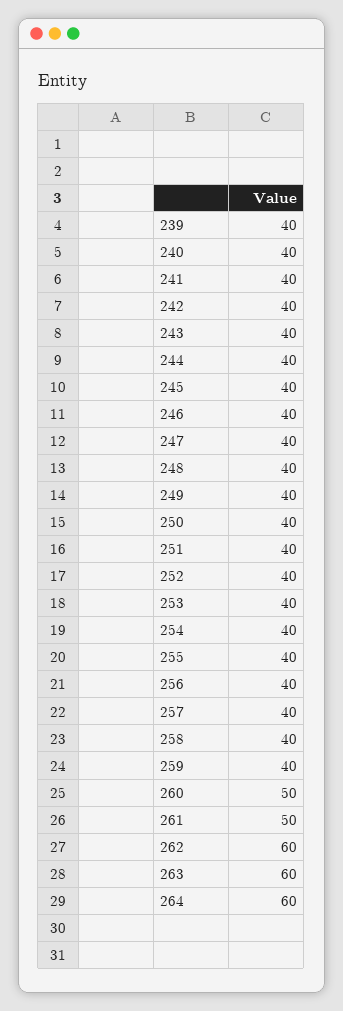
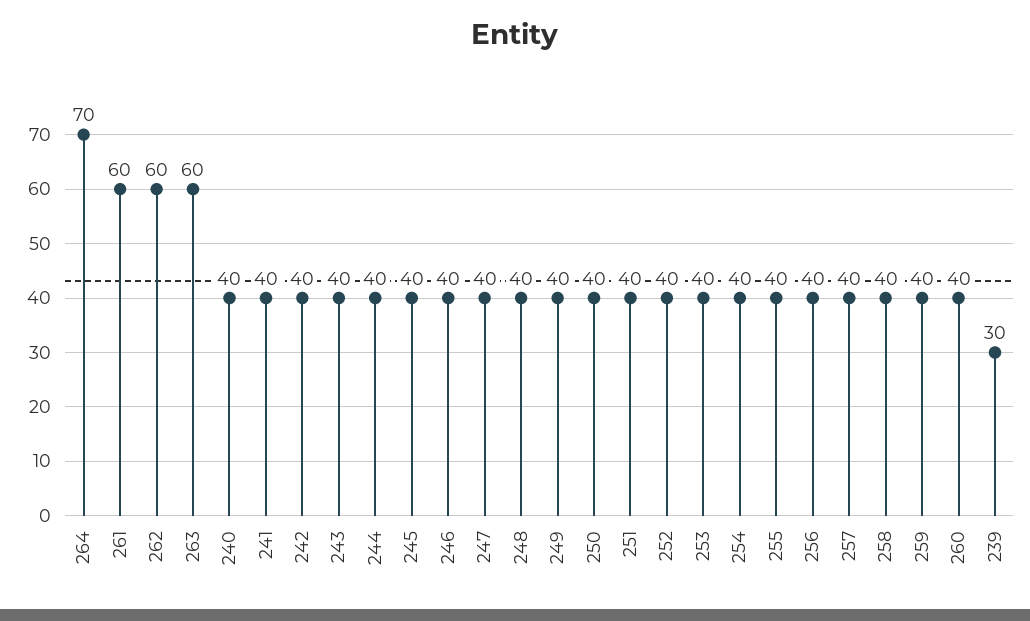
239: 40 -> 30
260: 50 -> 40
261: 50 -> 60
264: 60 -> 70

